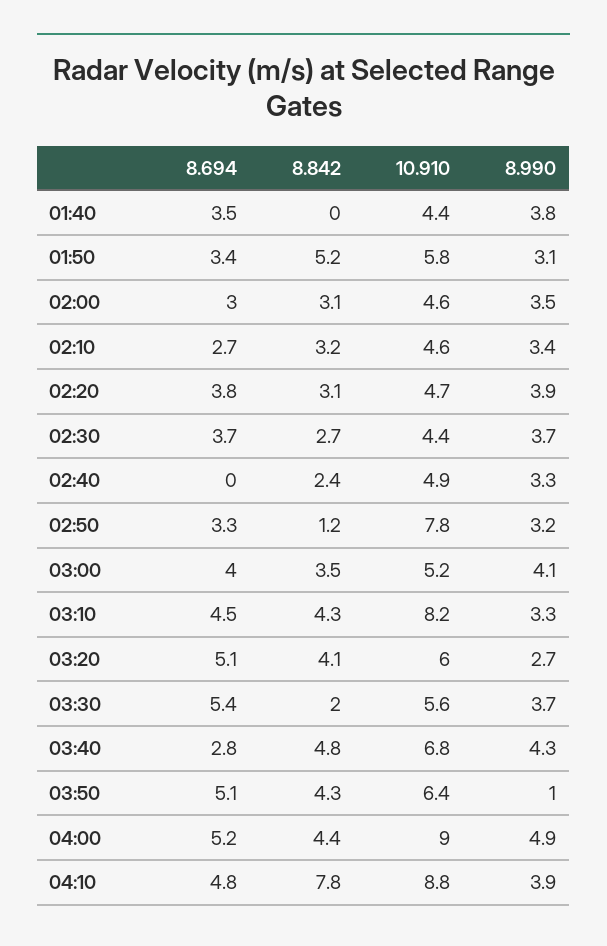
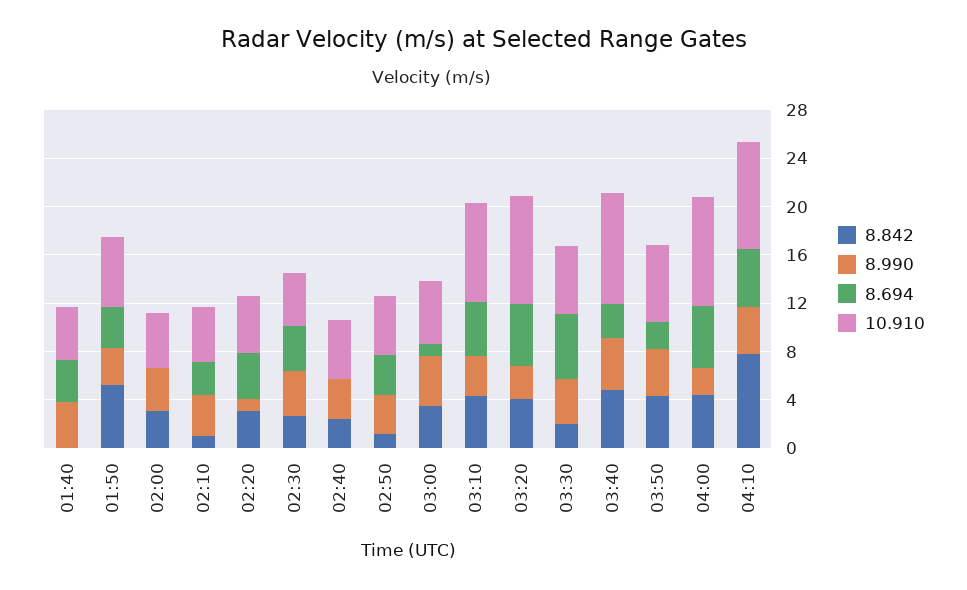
8.694, 02:00: 3 -> 0
8.842, 02:10: 3.2 -> 1
8.990, 02:20: 3.9 -> 1
10.910, 02:50: 7.8 -> 5
8.694, 03:00: 4 -> 1
10.910, 03:20: 6 -> 9
10.910, 03:40: 6.8 -> 9
8.694, 03:50: 5.1 -> 2
8.990, 03:50: 1 -> 4
8.990, 04:00: 4.9 -> 2

